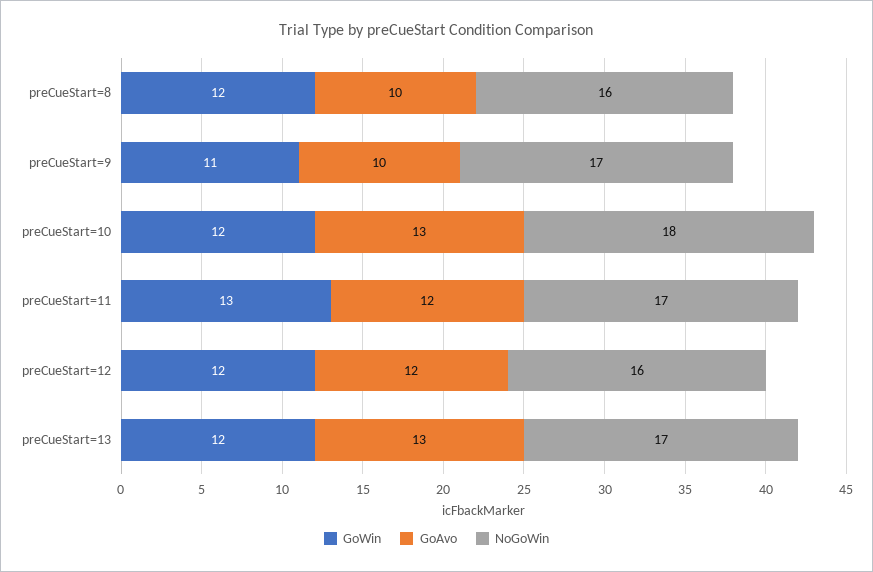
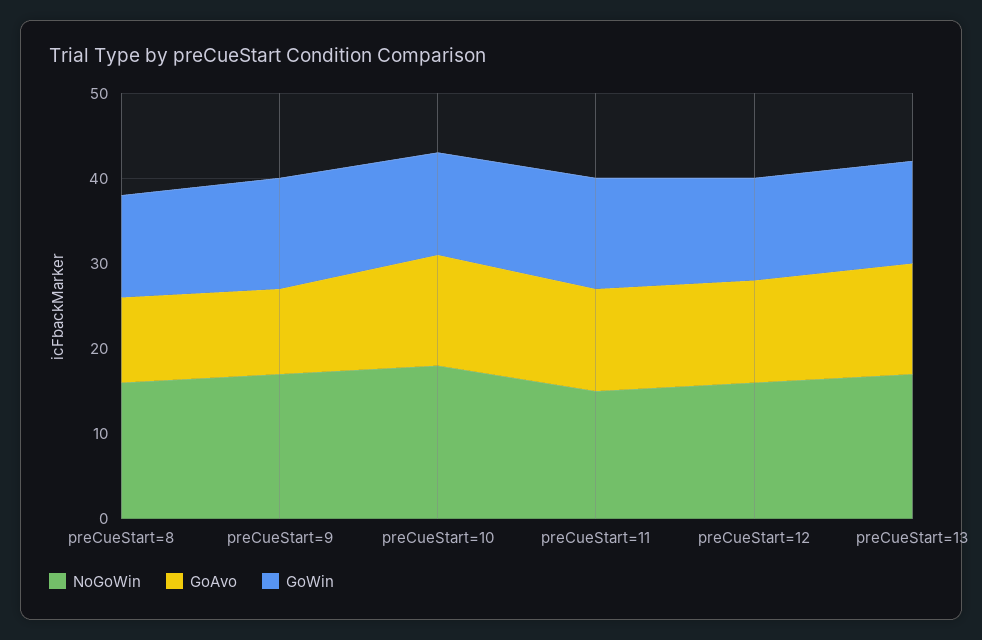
GoWin, preCueStart=9: 11 -> 13
NoGoWin, preCueStart=11: 17 -> 15

